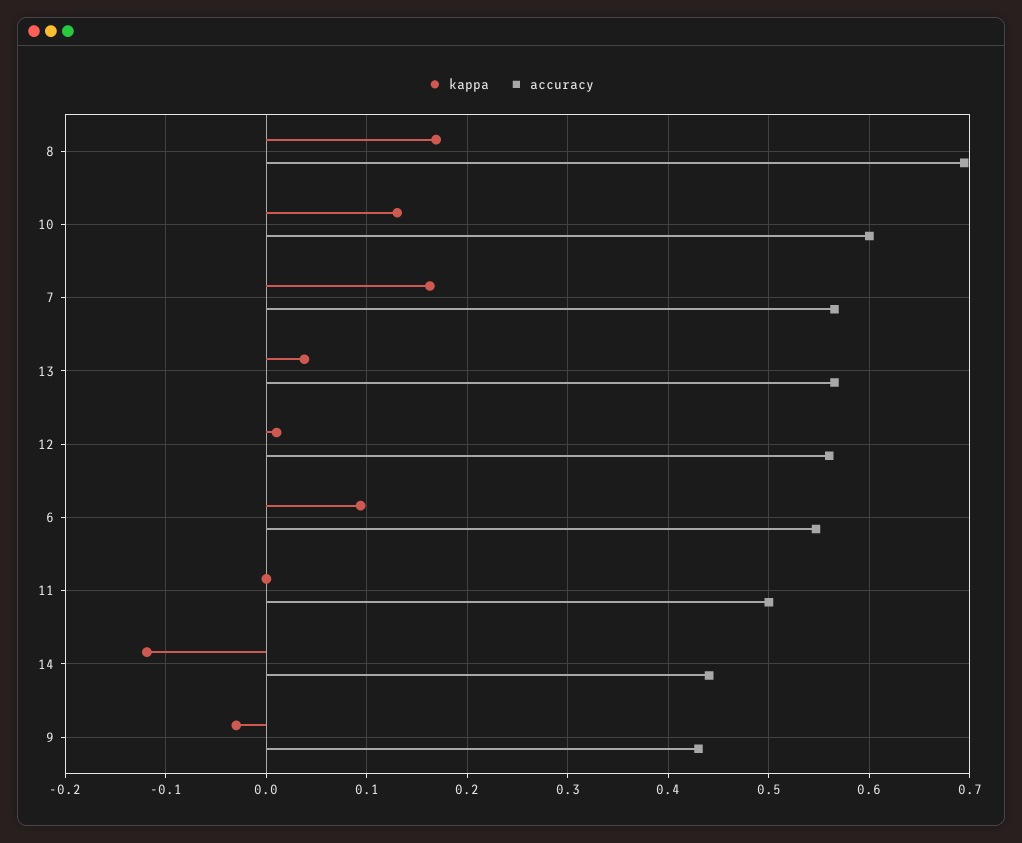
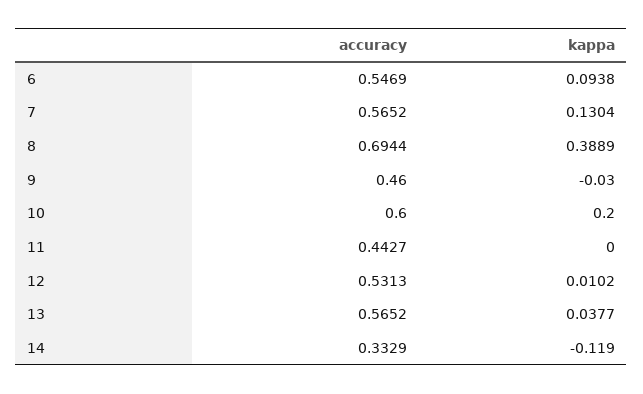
kappa, 8: 0.17 -> 0.3889
kappa, 10: 0.13 -> 0.2
kappa, 7: 0.16 -> 0.1304
accuracy, 12: 0.56 -> 0.5313
accuracy, 11: 0.5 -> 0.4427
accuracy, 14: 0.44 -> 0.3329
accuracy, 9: 0.43 -> 0.46

